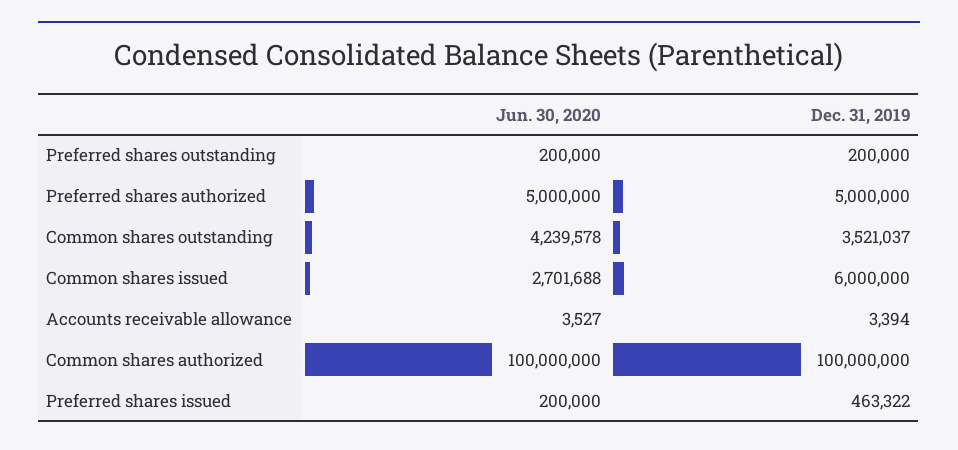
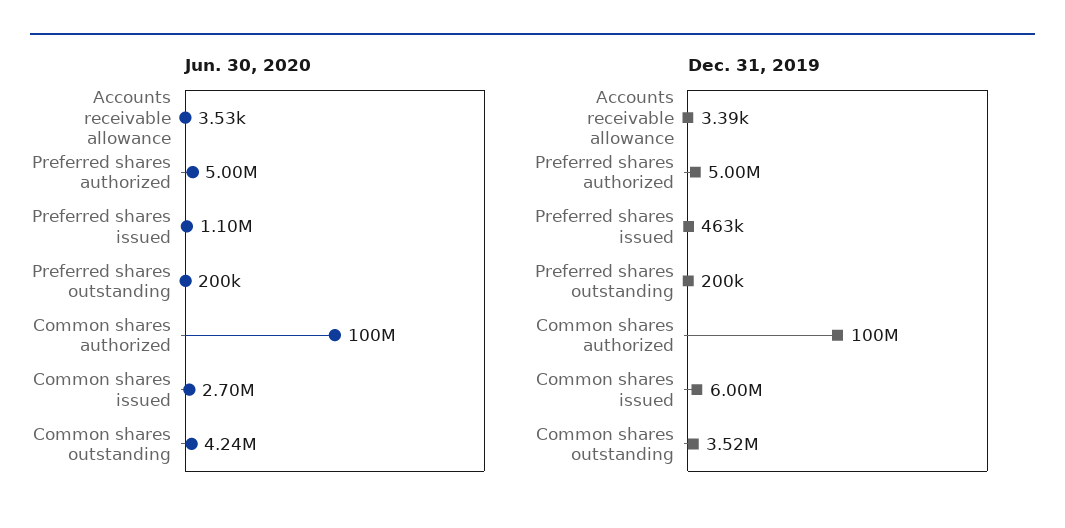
Jun. 30, 2020, Preferred shares issued: 200000 -> 1100000

